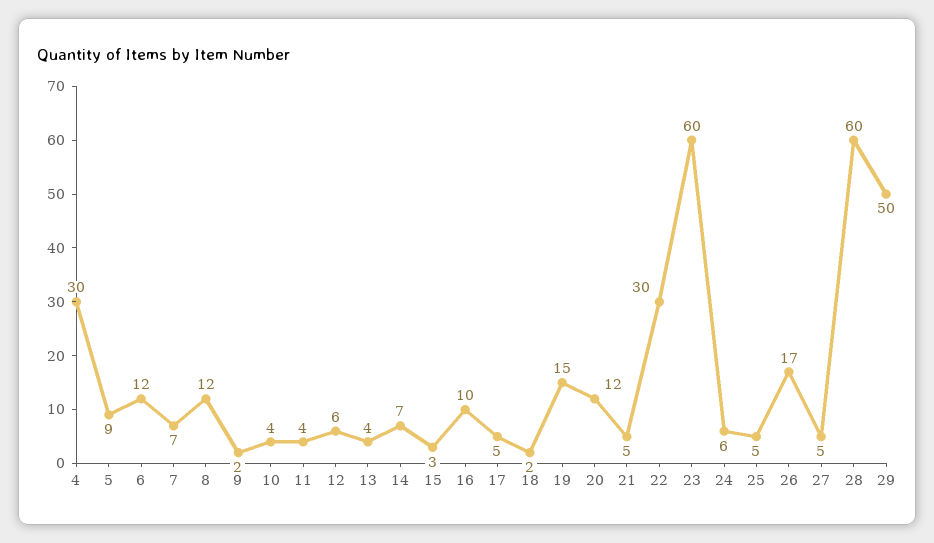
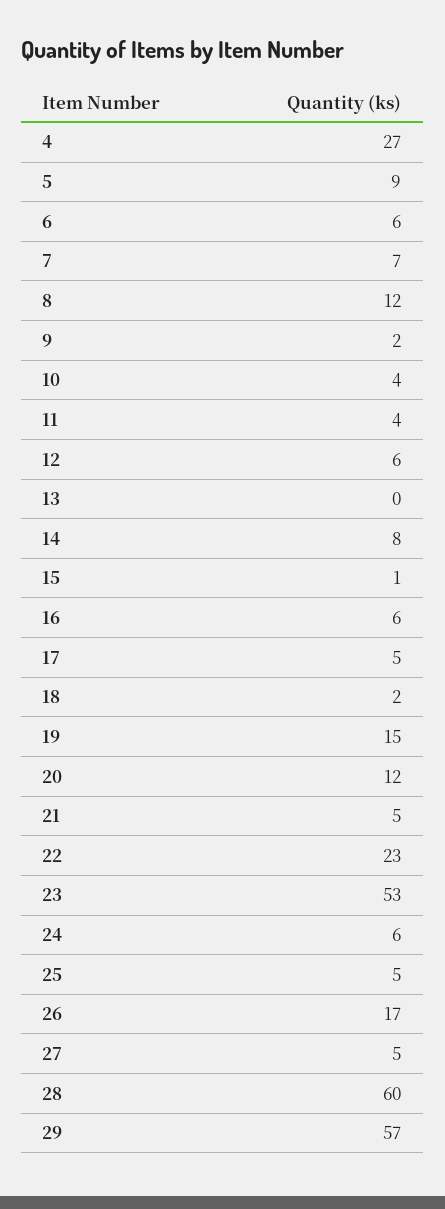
4: 30 -> 27
6: 12 -> 6
13: 4 -> 0
14: 7 -> 8
15: 3 -> 1
16: 10 -> 6
22: 30 -> 23
23: 60 -> 53
29: 50 -> 57

